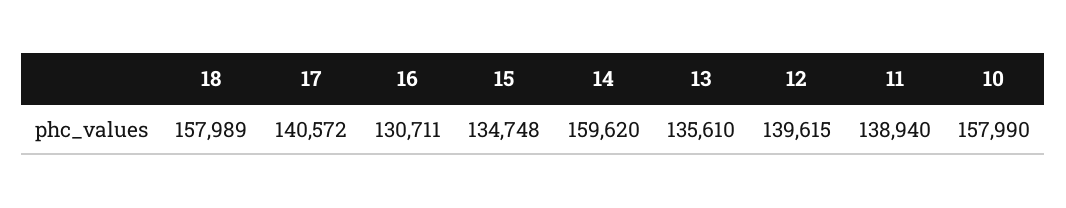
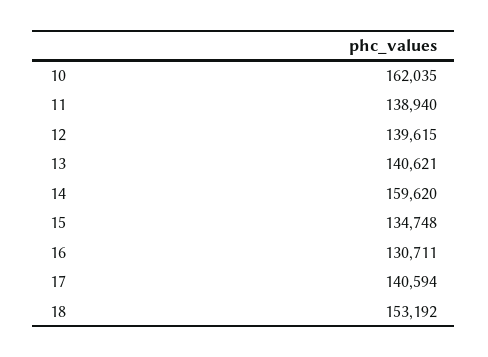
18: 157989 -> 153192
17: 140572 -> 140594
13: 135610 -> 140621
10: 157990 -> 162035

